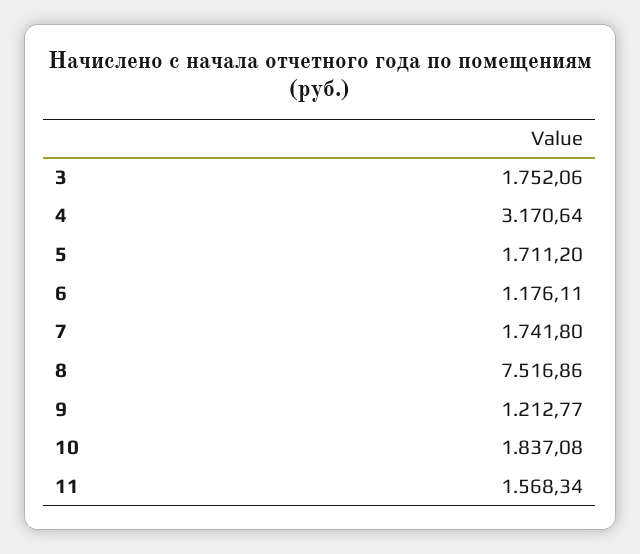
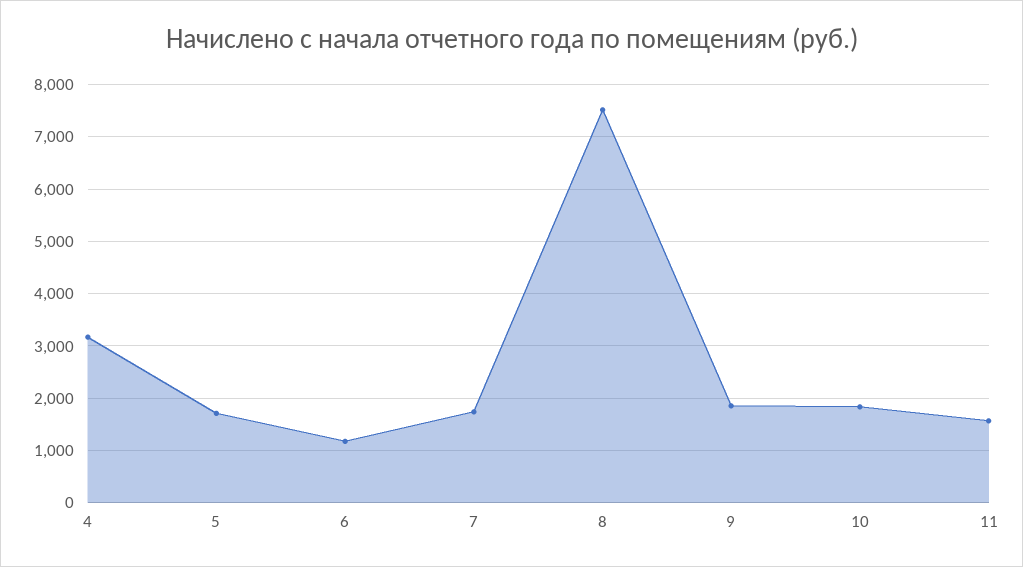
3: 1752.06 -> none
9: 1212.77 -> 1800

